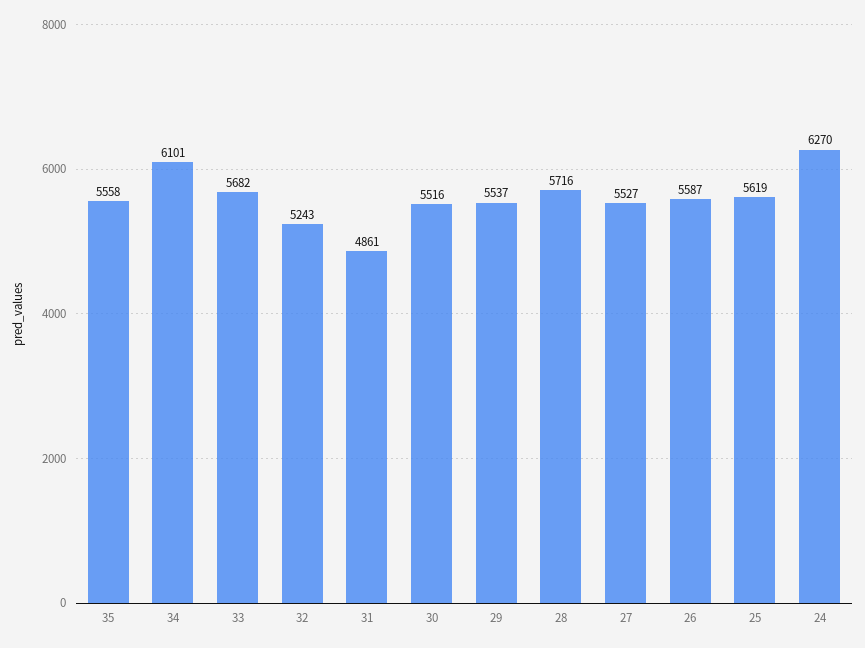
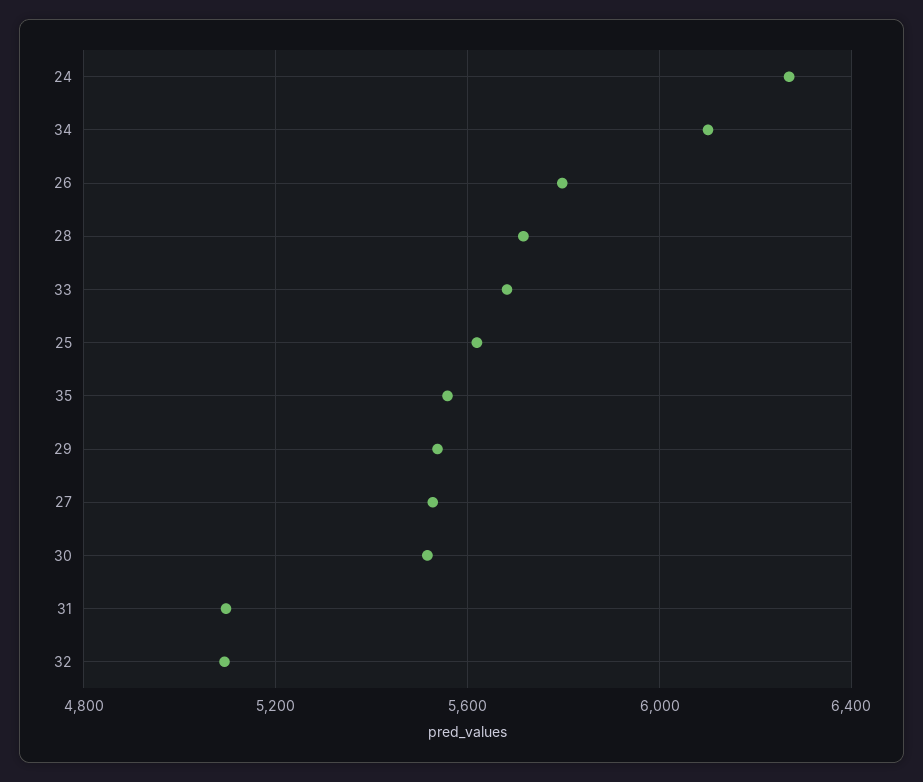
32: 5243 -> 5100
31: 4861 -> 5100
26: 5587 -> 5800

